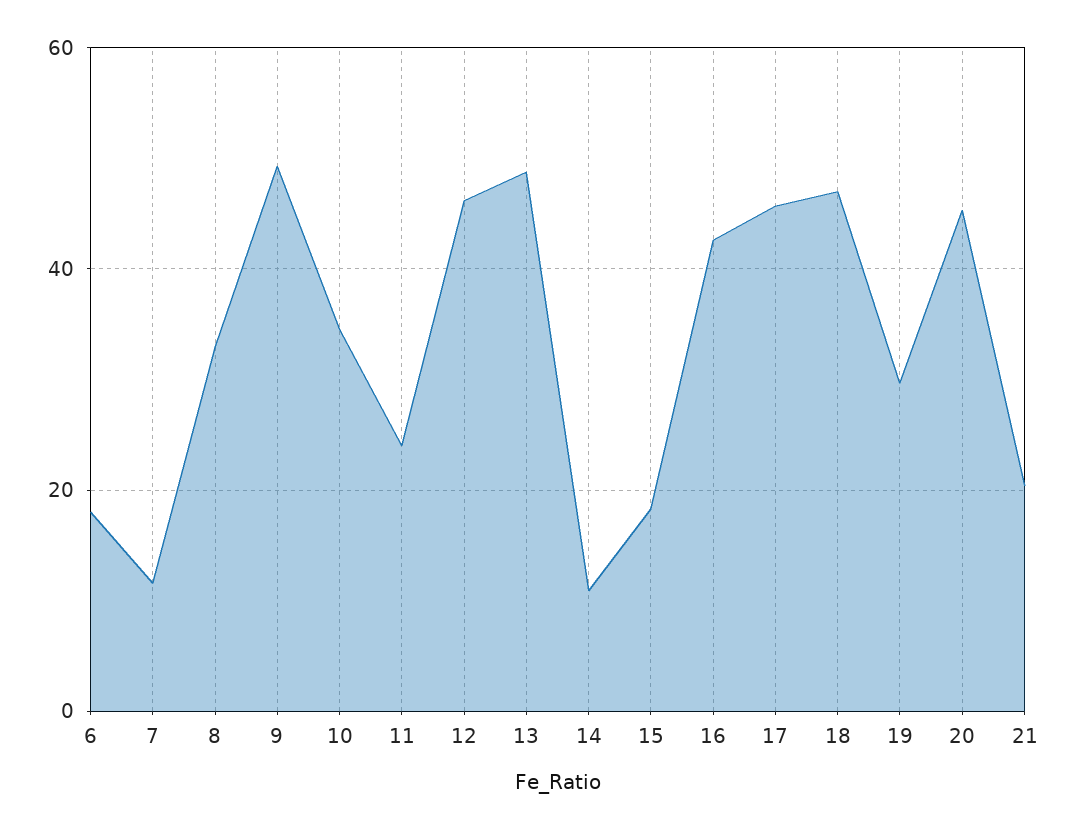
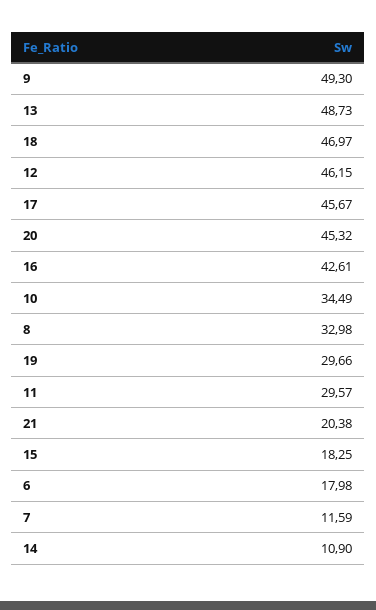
11: 24 -> 29.57

